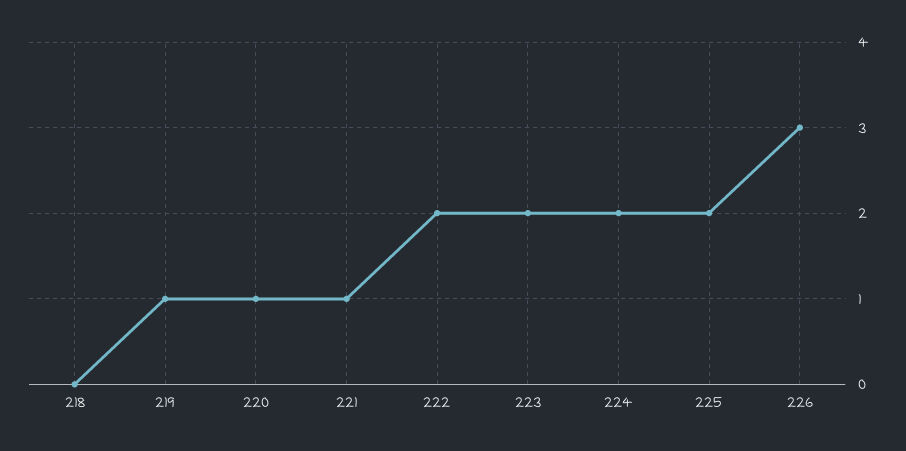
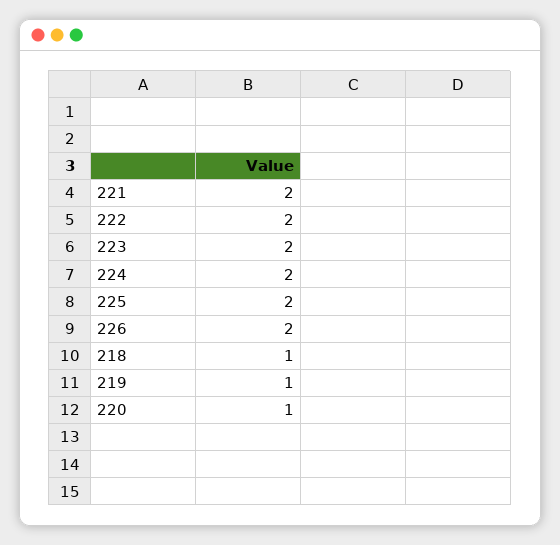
218: 0 -> 1
221: 1 -> 2
226: 3 -> 2

